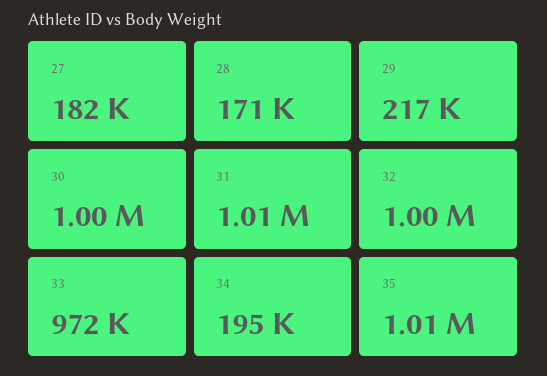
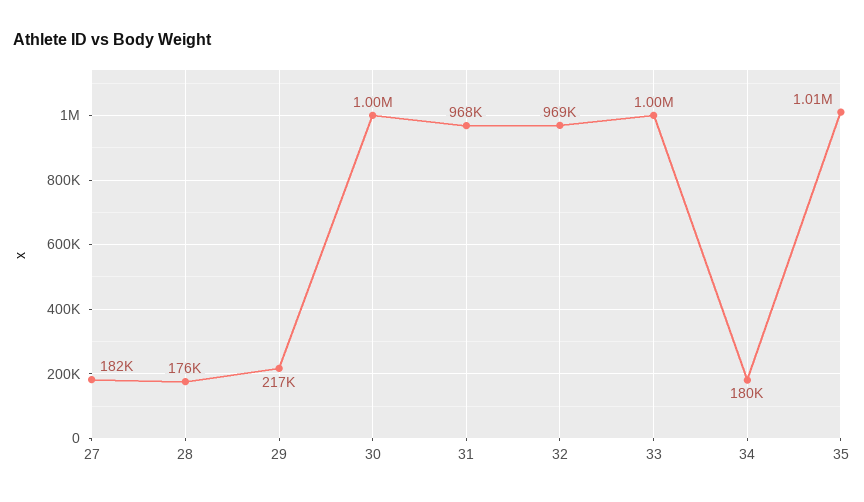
28: 171000 -> 176000
31: 1010000 -> 968000
32: 1000000 -> 969000
33: 972000 -> 1000000
34: 195000 -> 180000

